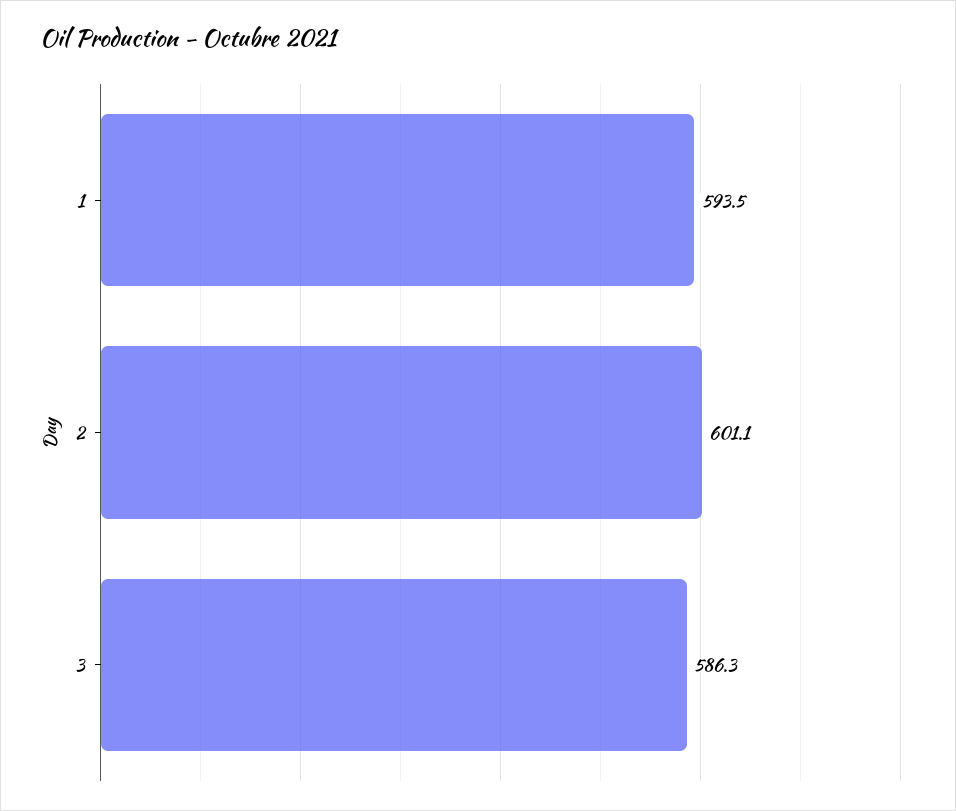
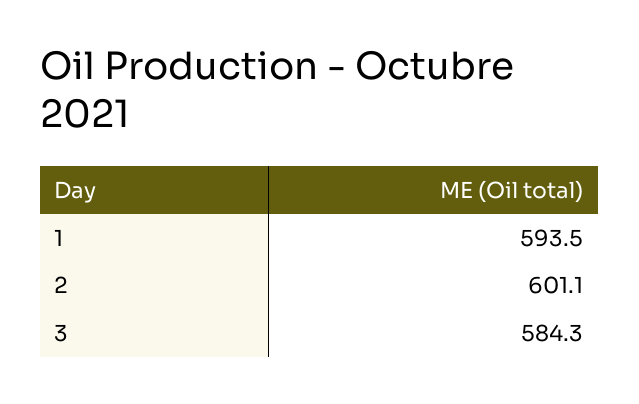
3: 586.3 -> 584.3

